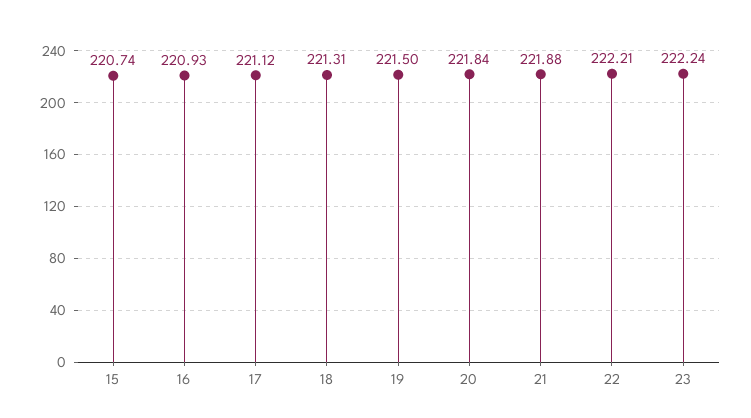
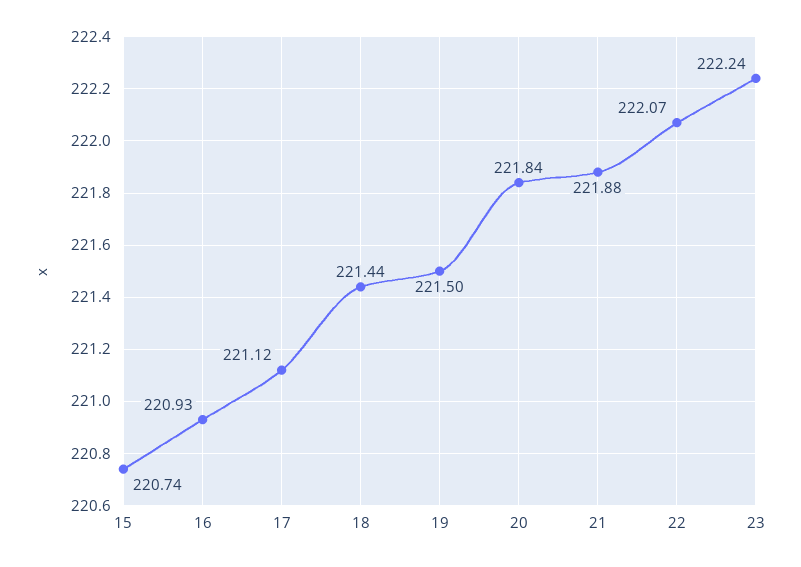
18: 221.31 -> 221.44
22: 222.21 -> 222.07

